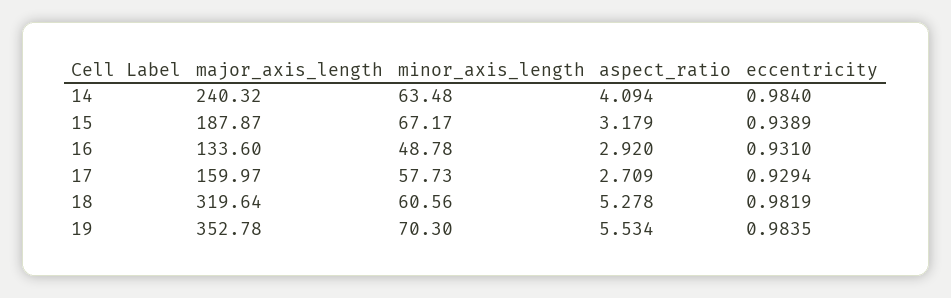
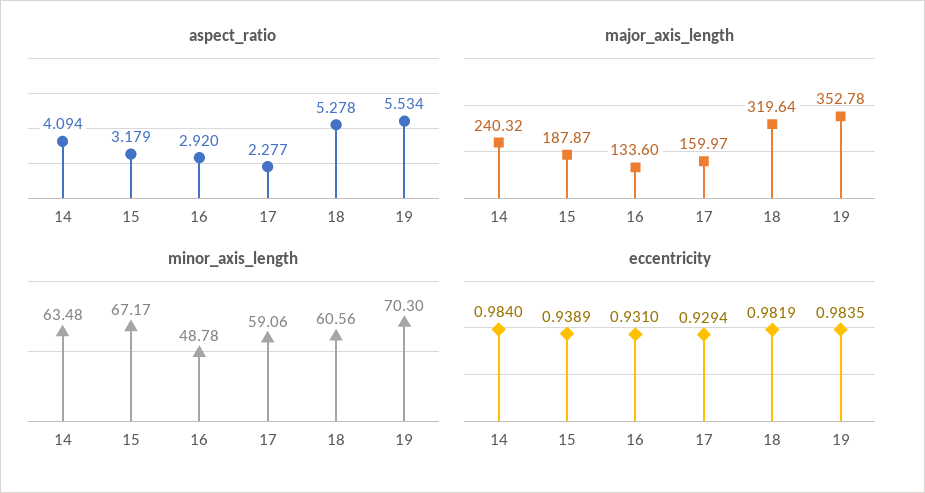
minor_axis_length, 17: 57.73 -> 59.06
aspect_ratio, 17: 2.709 -> 2.277

